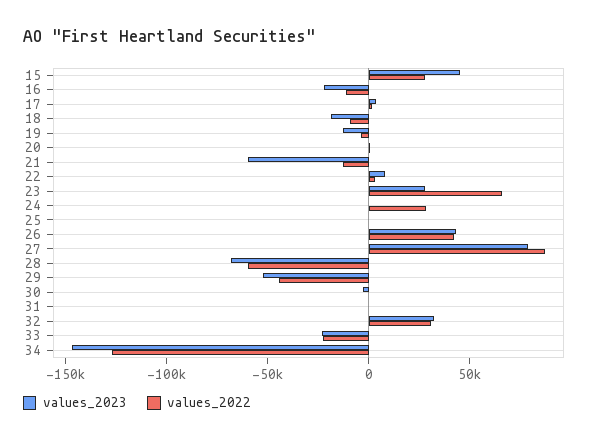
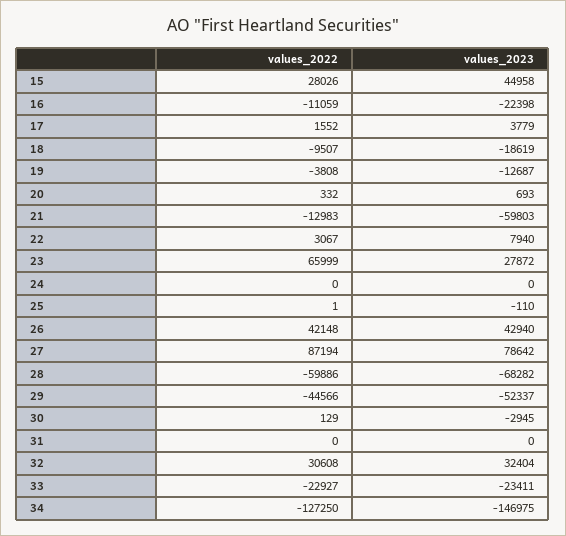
values_2022, 24: 30000 -> 0

